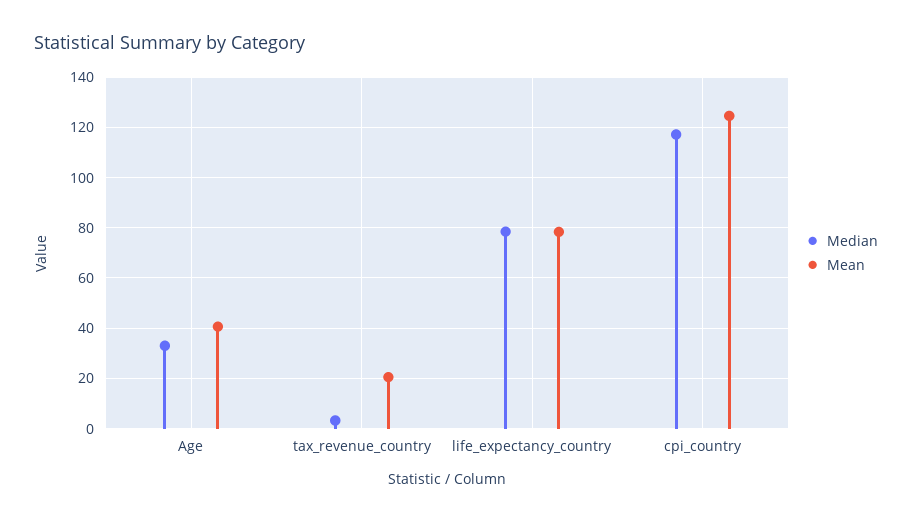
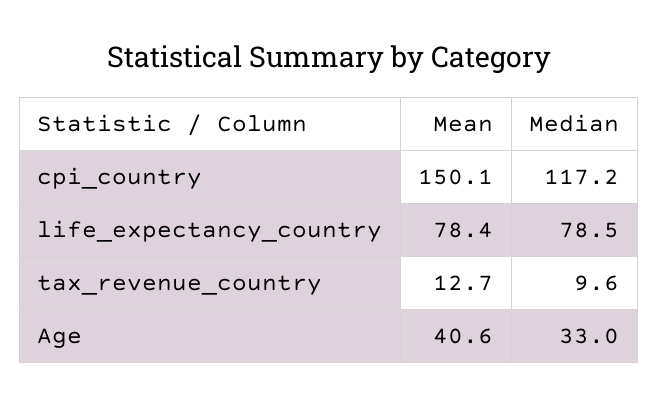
Median, tax_revenue_country: 2.5 -> 9.6
Mean, tax_revenue_country: 20 -> 12.7
Mean, cpi_country: 125 -> 150.1

